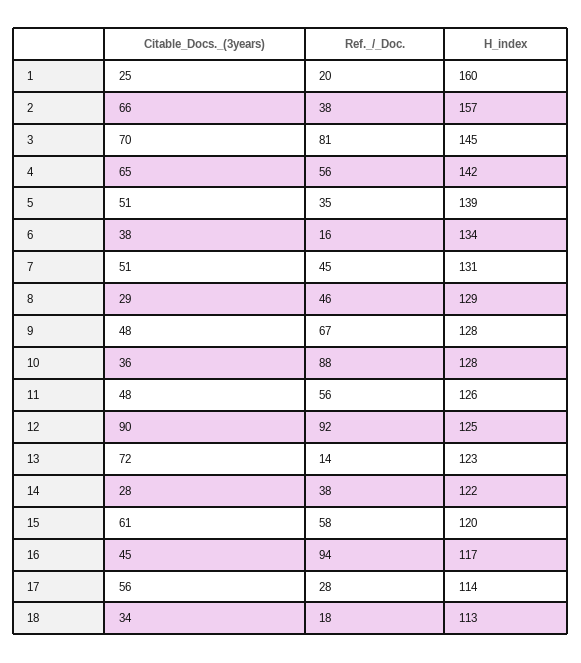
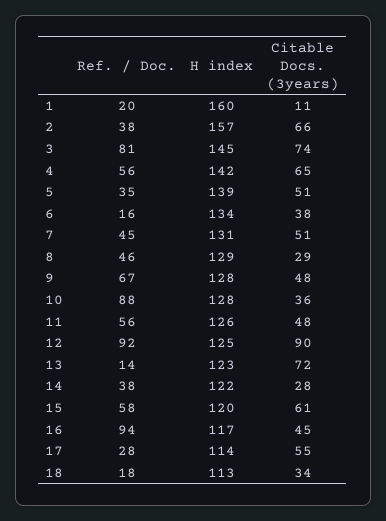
Citable_Docs._(3years), 1: 25 -> 11
Citable_Docs._(3years), 3: 70 -> 74
Citable_Docs._(3years), 17: 56 -> 55

